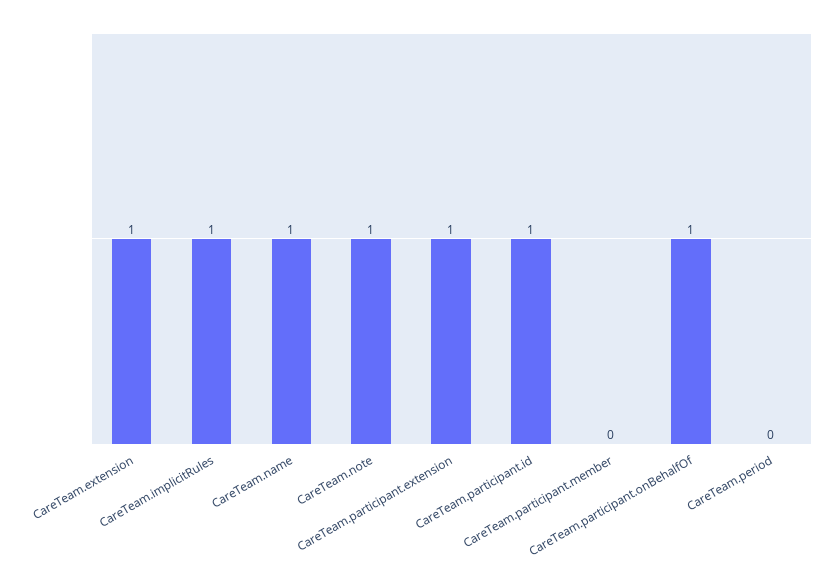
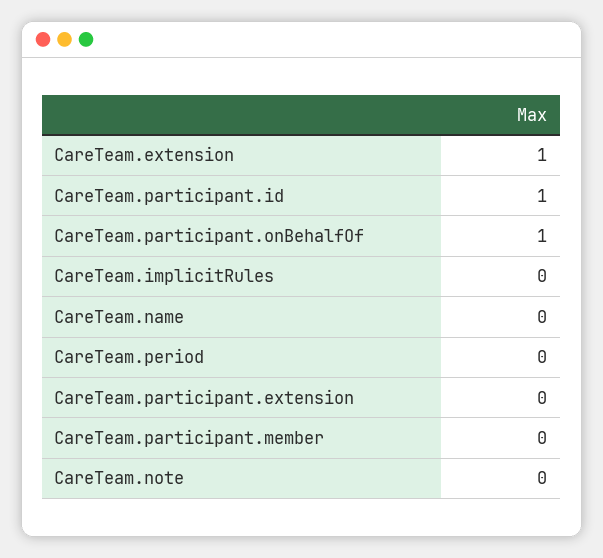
CareTeam.implicitRules: 1 -> 0
CareTeam.name: 1 -> 0
CareTeam.note: 1 -> 0
CareTeam.participant.extension: 1 -> 0

